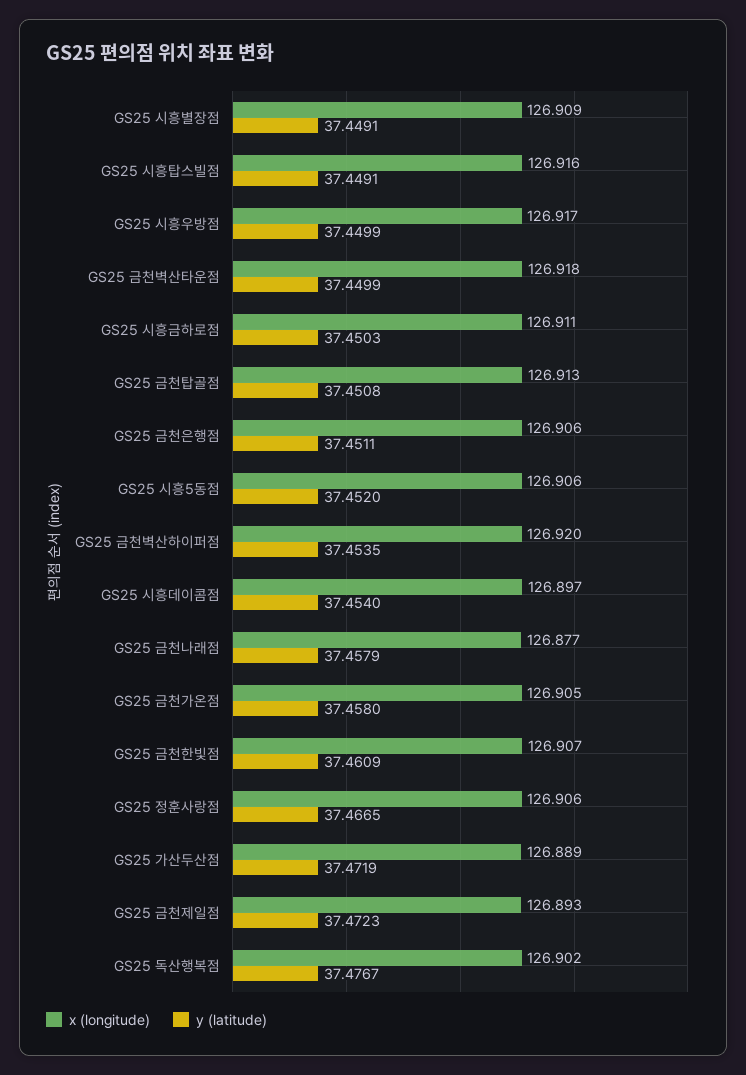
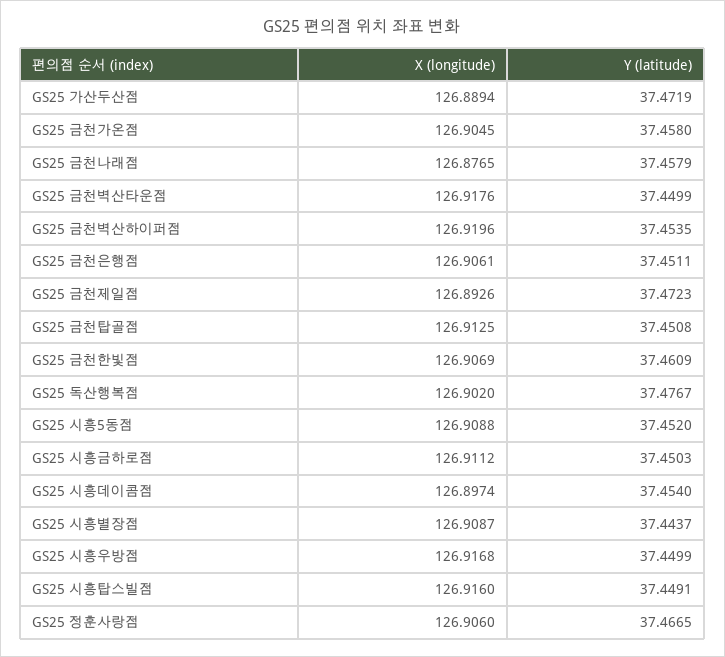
y (latitude), GS25 시흥별장점: 37.4491 -> 37.4437
x (longitude), GS25 시흥5동점: 126.906 -> 126.9088

